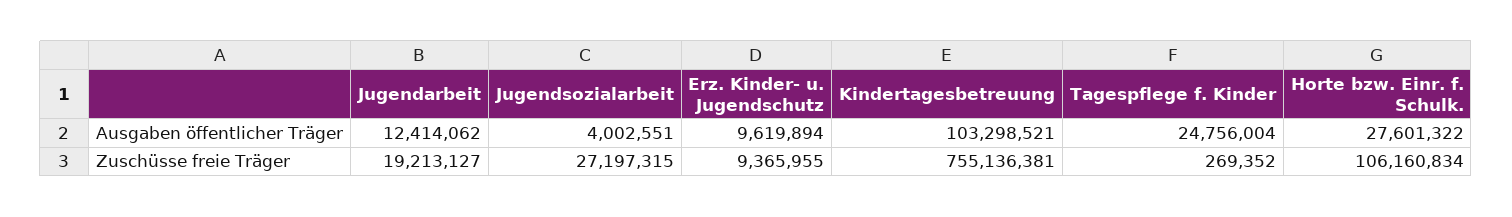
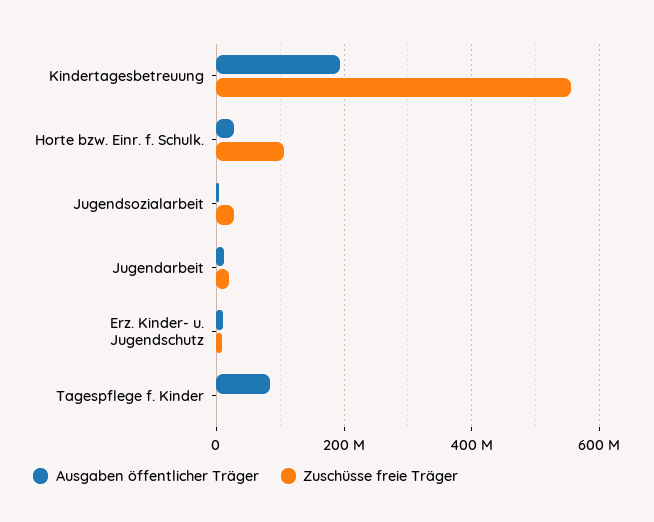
Ausgaben öffentlicher Träger, Kindertagesbetreuung: 103298521 -> 200000000
Ausgaben öffentlicher Träger, Tagespflege f. Kinder: 24756004 -> 80000000
Zuschüsse freie Träger, Kindertagesbetreuung: 755136381 -> 560000000

